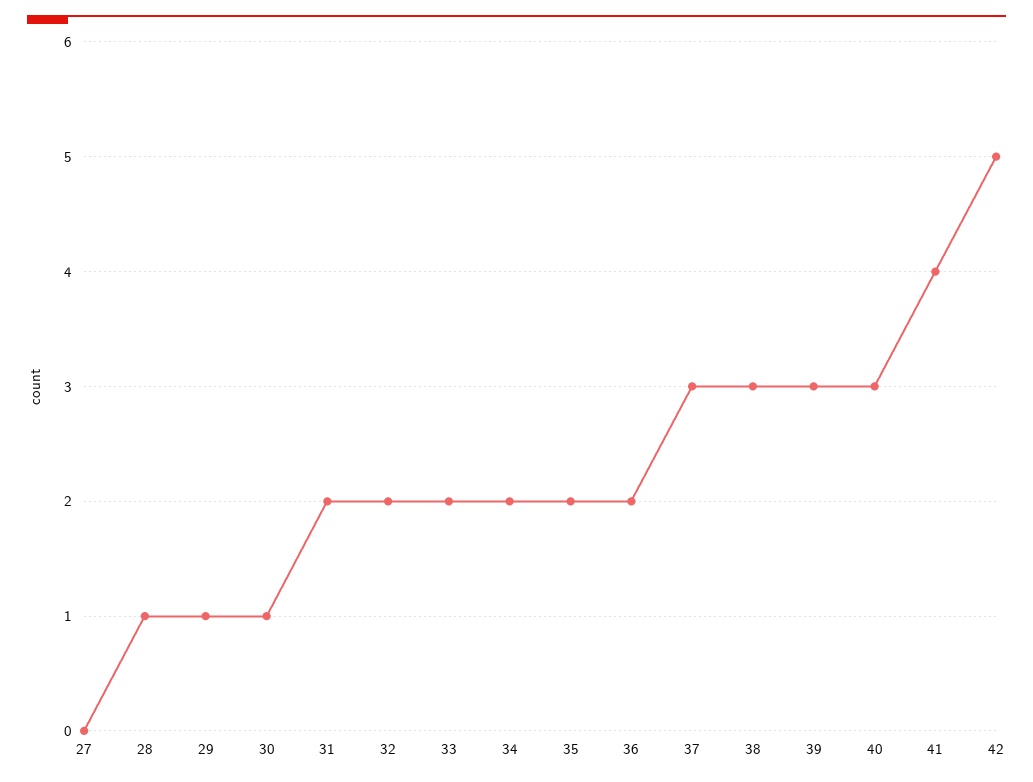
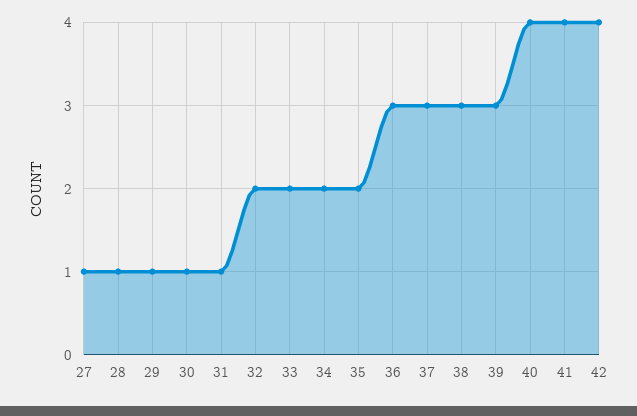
27: 0 -> 1
31: 2 -> 1
36: 2 -> 3
40: 3 -> 4
42: 5 -> 4

